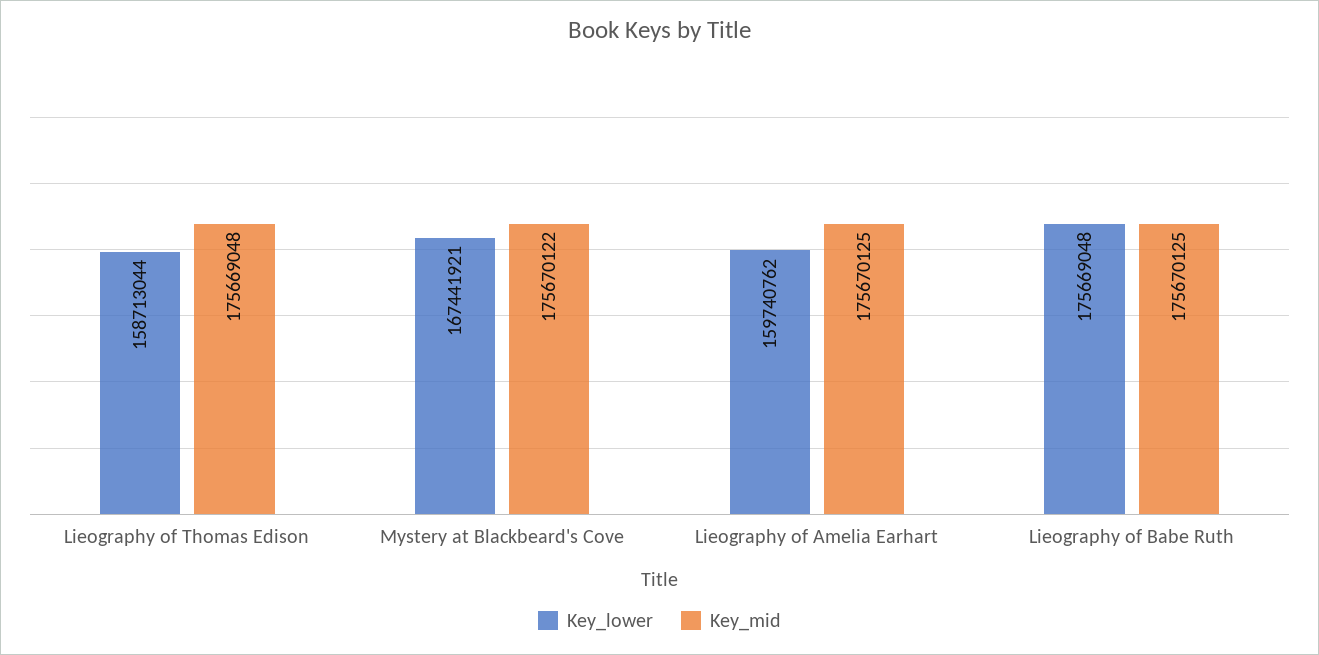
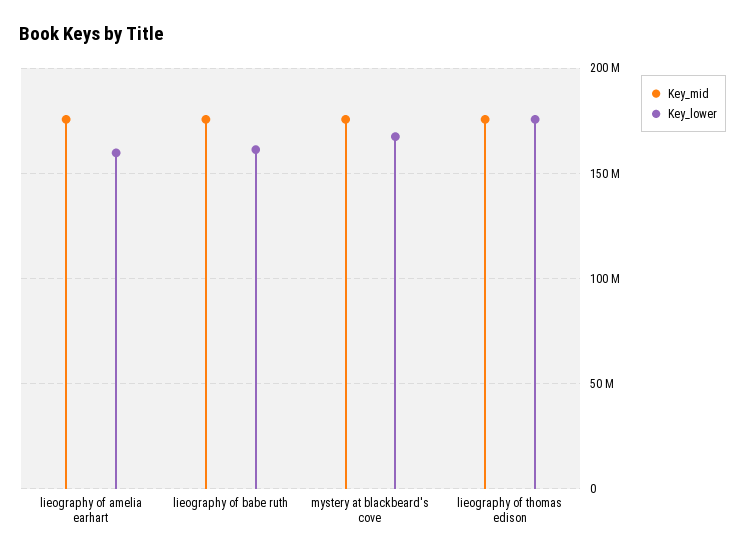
Key_lower, Lieography of Thomas Edison: 158713044 -> 175000000
Key_lower, Lieography of Babe Ruth: 175669048 -> 160000000

